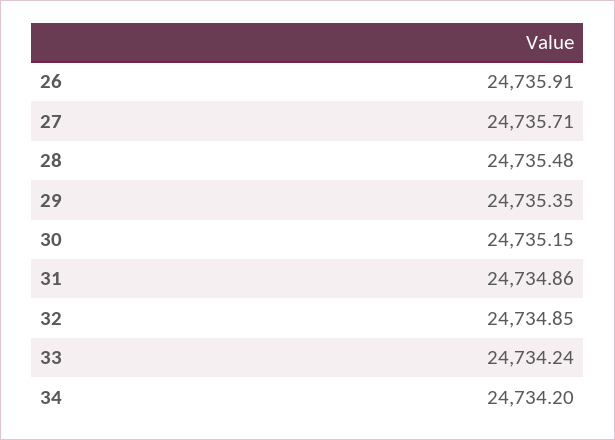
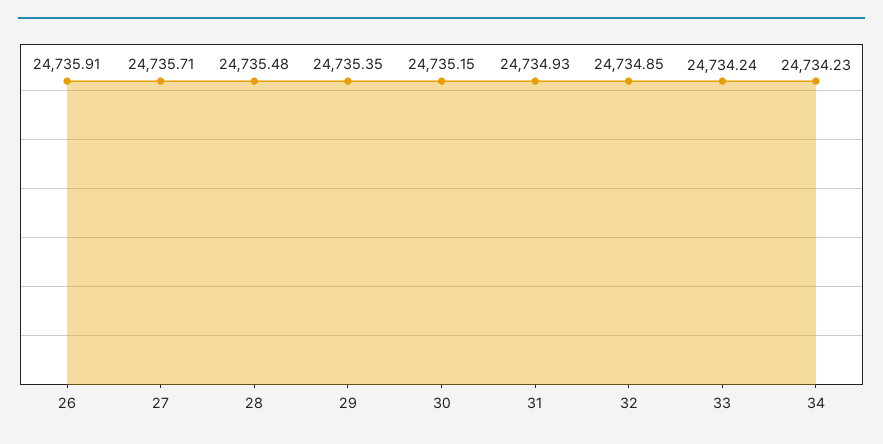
31: 24734.86 -> 24734.93
34: 24734.2 -> 24734.23

